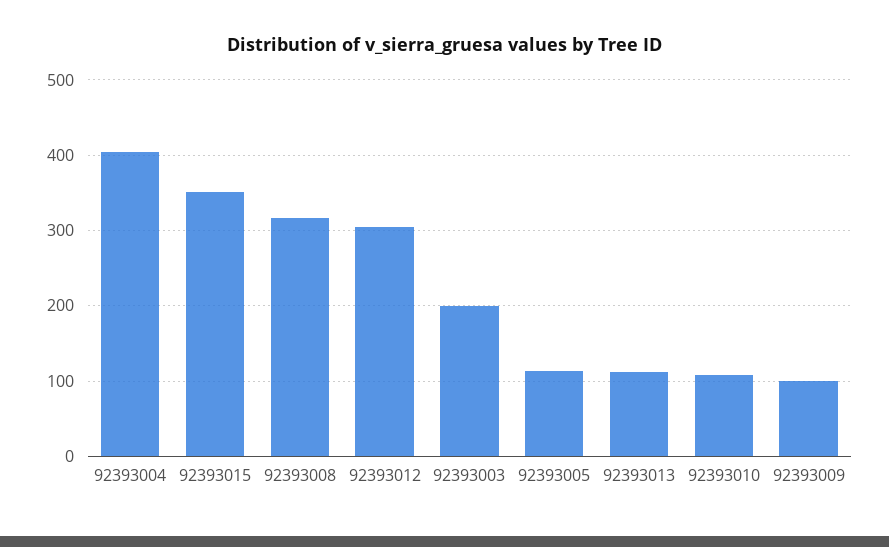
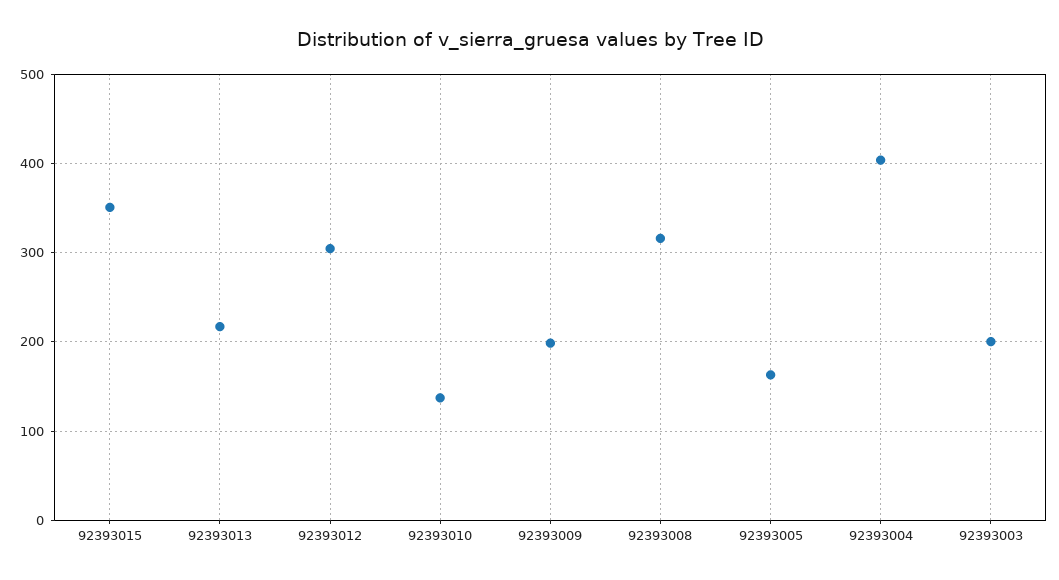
92393005: 110 -> 160
92393013: 110 -> 220
92393010: 110 -> 140
92393009: 100 -> 200

